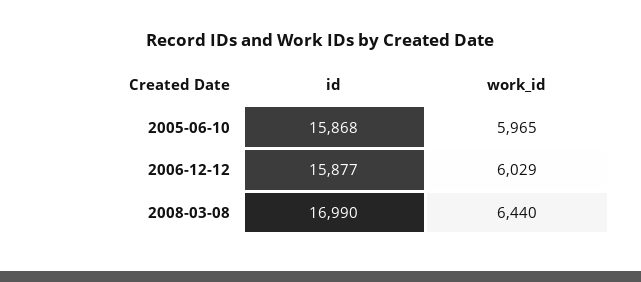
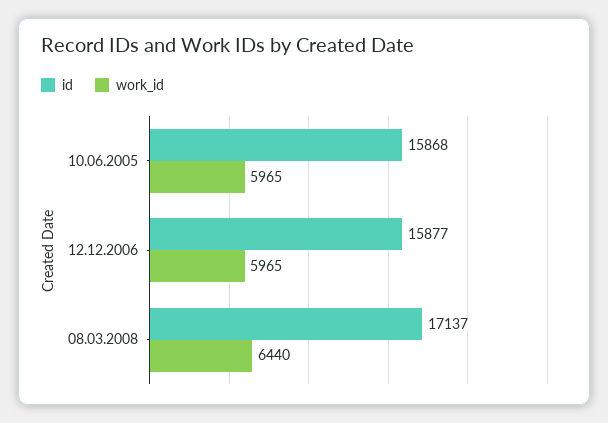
work_id, 2006-12-12: 6029 -> 5965
id, 2008-03-08: 16990 -> 17137

